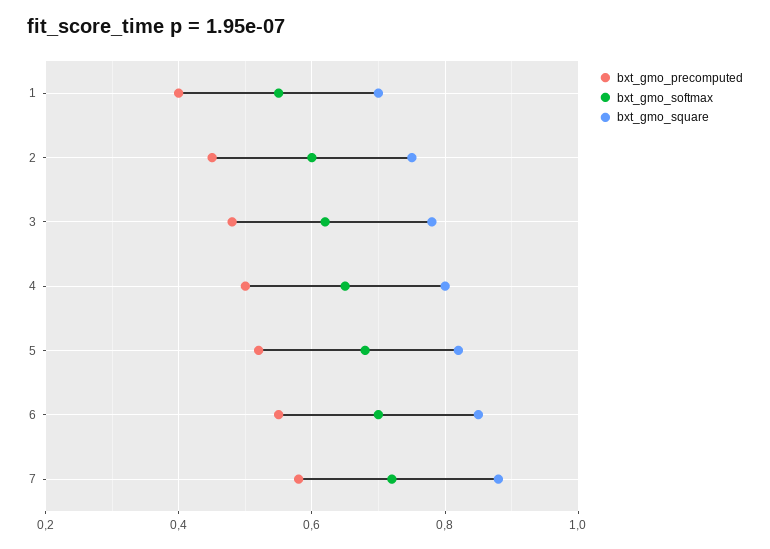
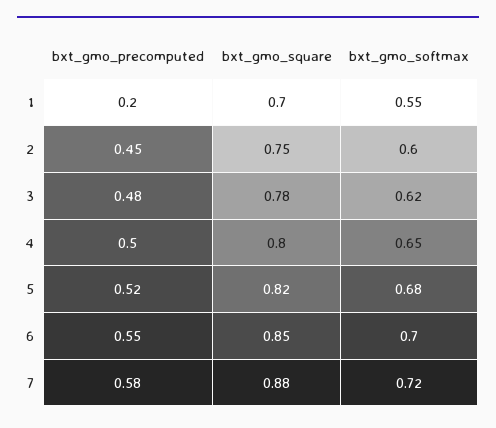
bxt_gmo_precomputed, 1: 0.4 -> 0.2

